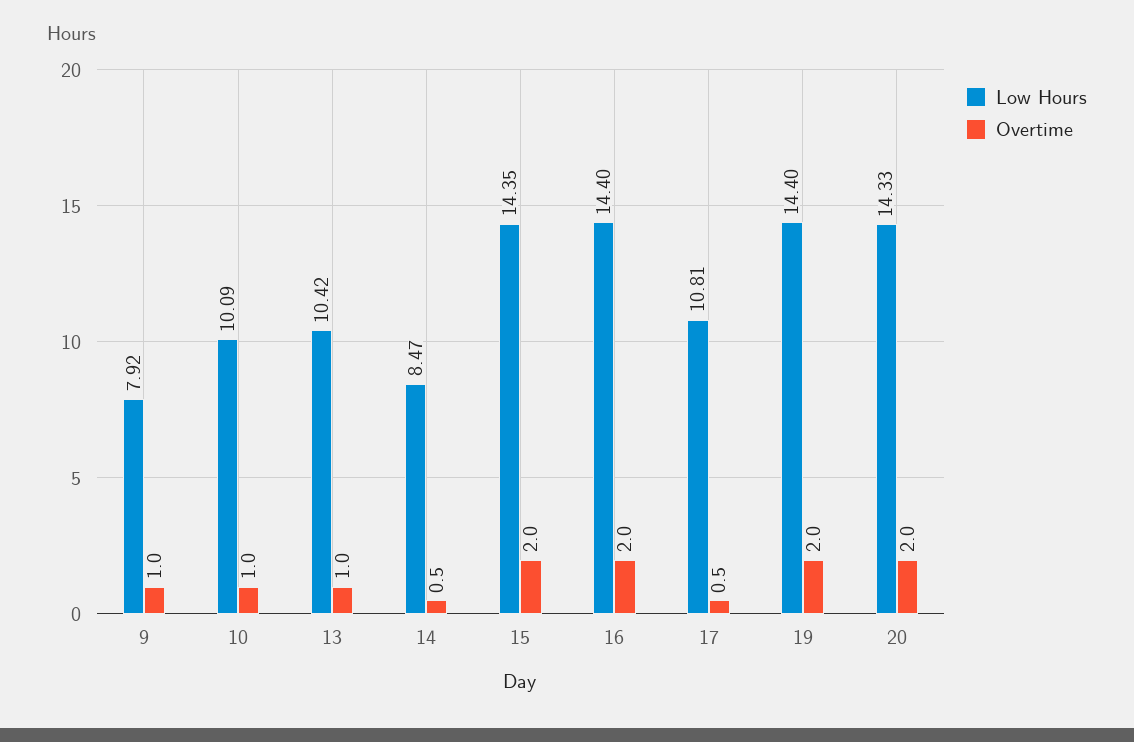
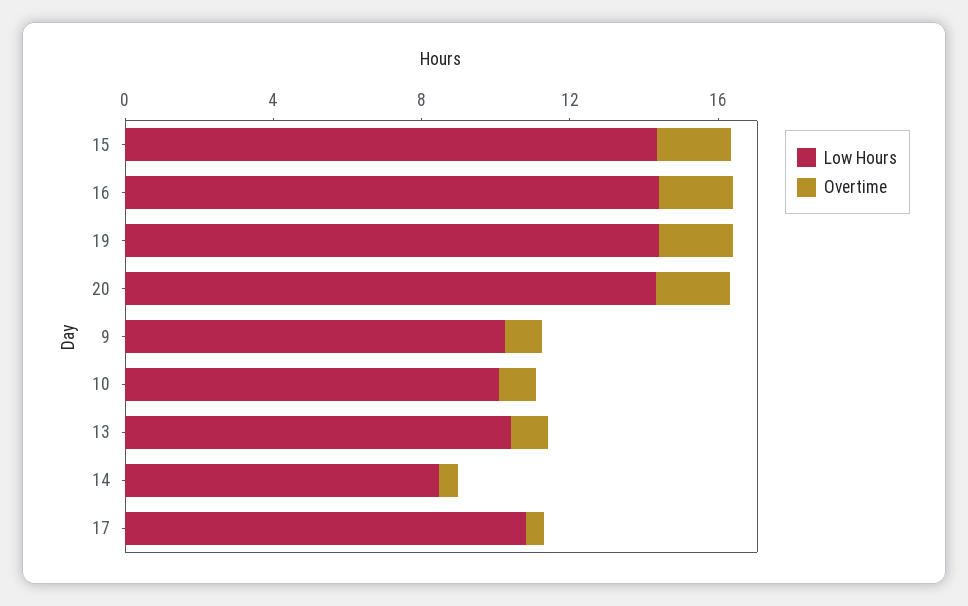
Low Hours, 9: 7.92 -> 10

